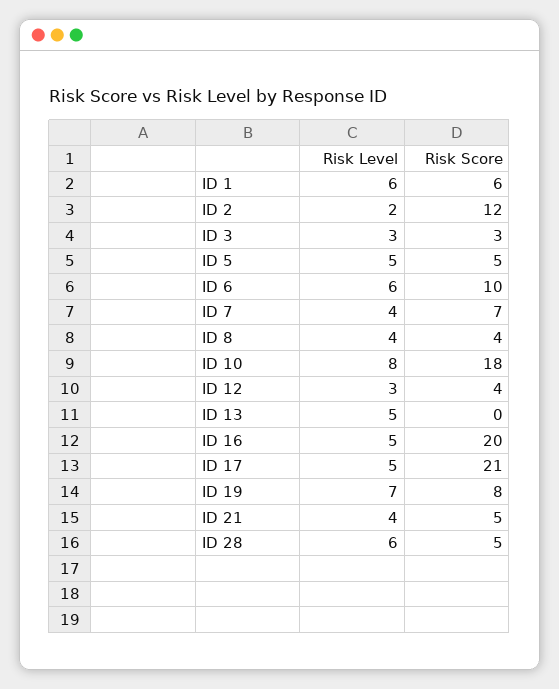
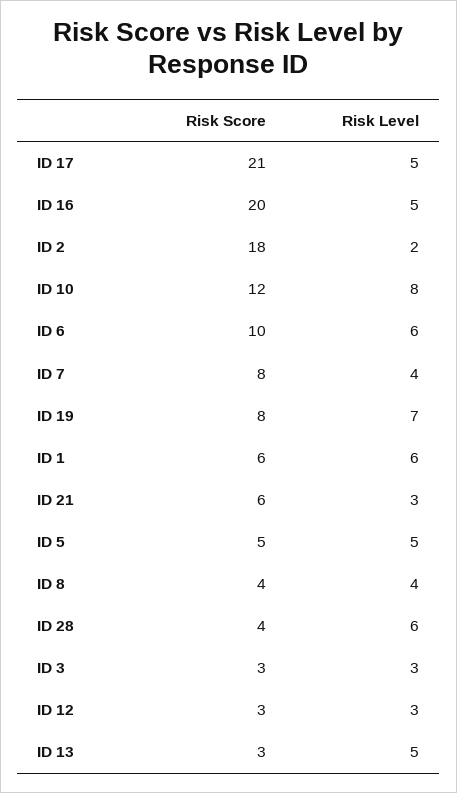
Risk Score, ID 2: 12 -> 18
Risk Score, ID 7: 7 -> 8
Risk Score, ID 10: 18 -> 12
Risk Score, ID 12: 4 -> 3
Risk Score, ID 13: 0 -> 3
Risk Level, ID 21: 4 -> 3
Risk Score, ID 21: 5 -> 6
Risk Score, ID 28: 5 -> 4

